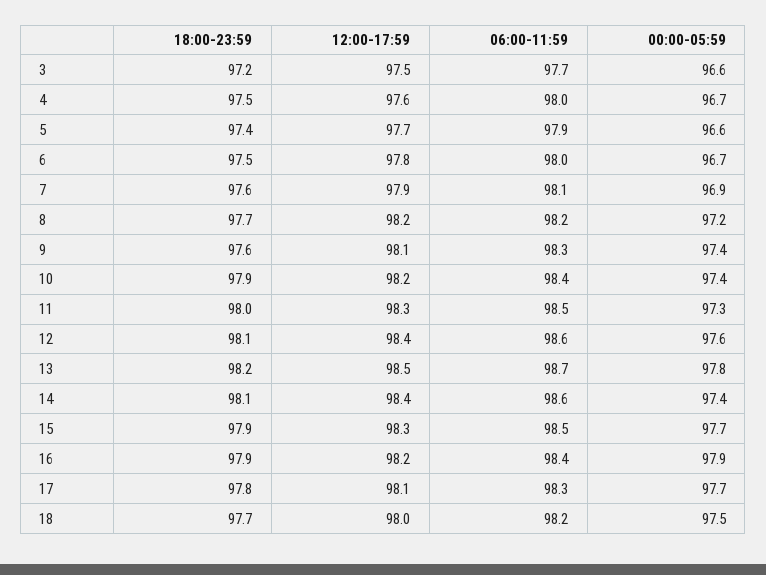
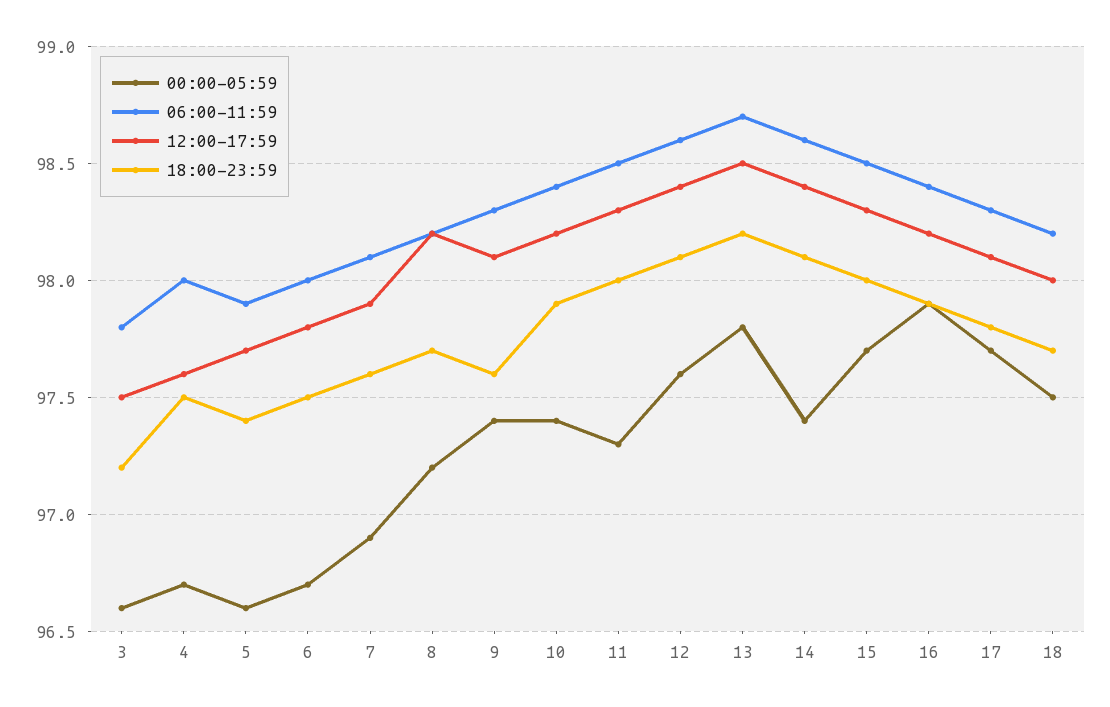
06:00-11:59, 3: 97.7 -> 97.8
18:00-23:59, 15: 97.9 -> 98

